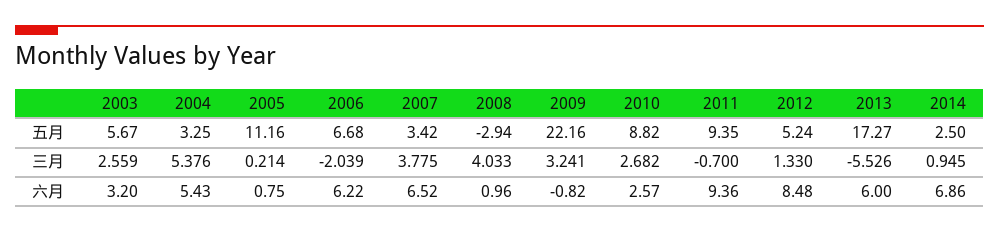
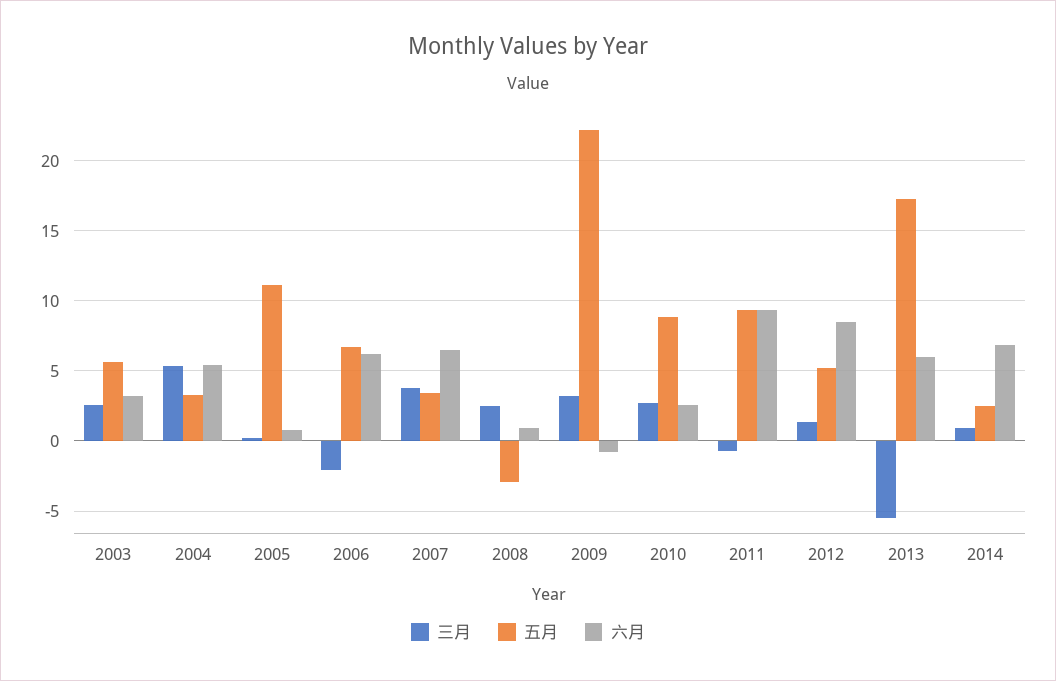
三月, 2008: 4.033 -> 2.5

